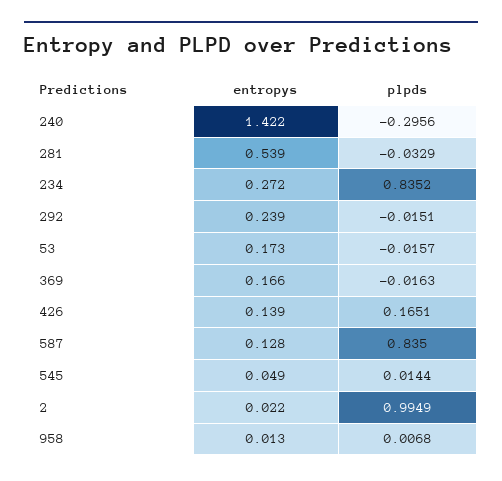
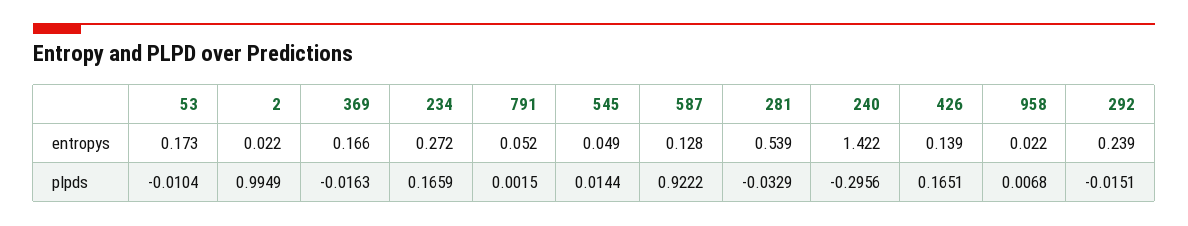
plpds, 234: 0.8352 -> 0.1659
plpds, 53: -0.0157 -> -0.0104
plpds, 587: 0.835 -> 0.9222
entropys, 958: 0.013 -> 0.022
entropys, 791: none -> 0.052
plpds, 791: none -> 0.0015

